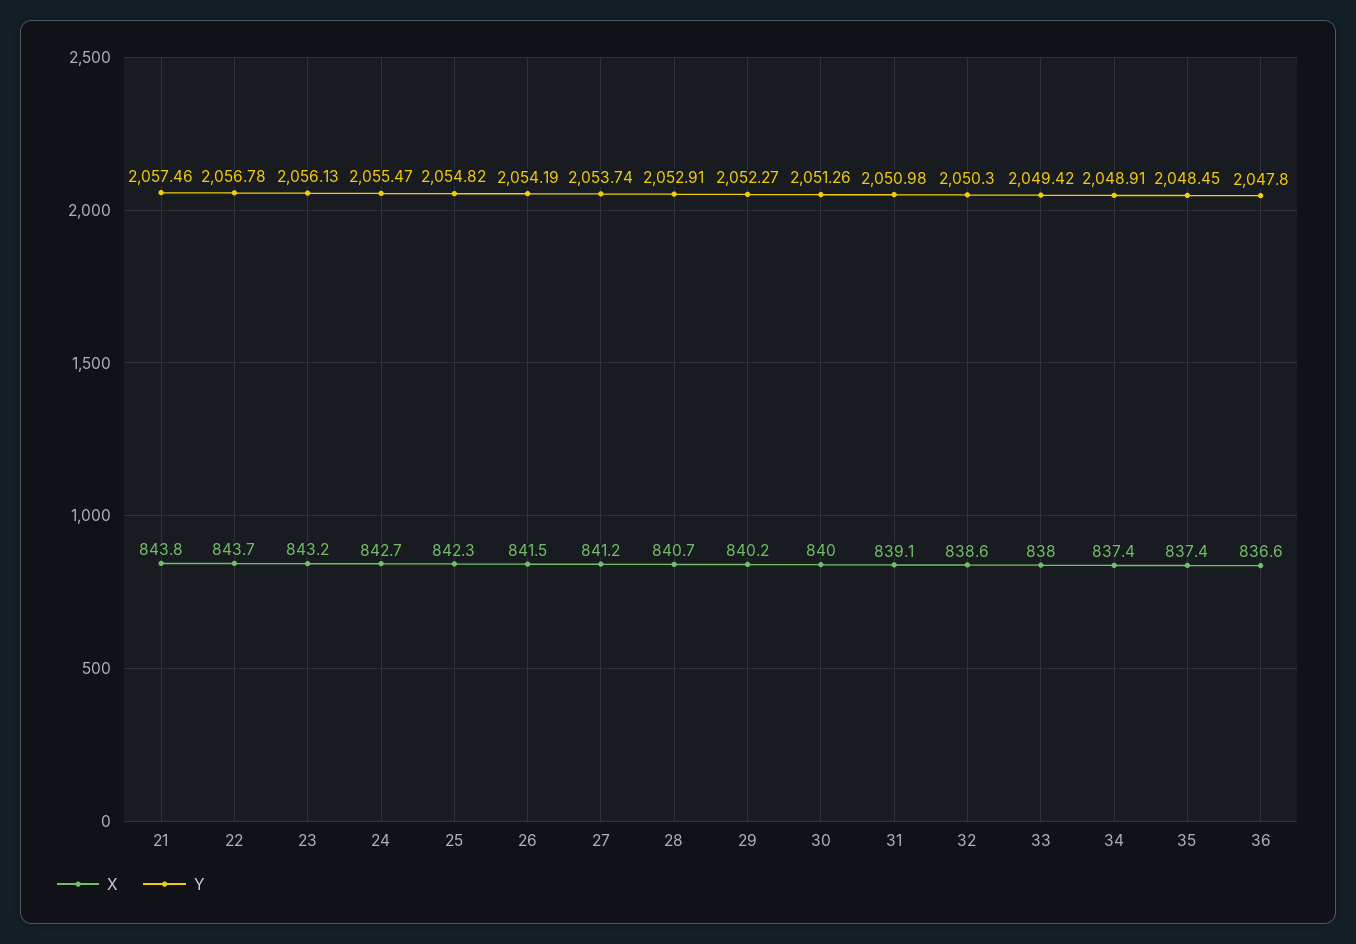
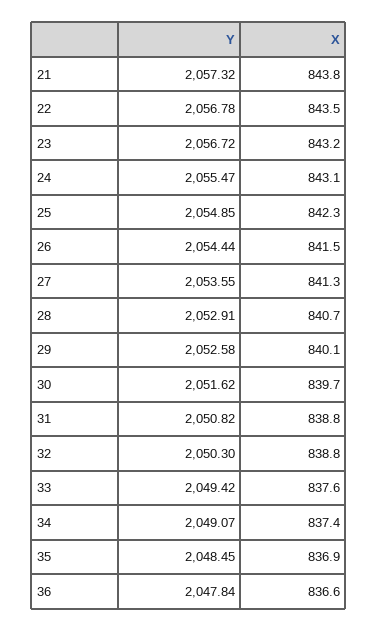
Y, 21: 2057.46 -> 2057.32
X, 22: 843.7 -> 843.5
Y, 23: 2056.13 -> 2056.72
X, 24: 842.7 -> 843.1
Y, 25: 2054.82 -> 2054.85
Y, 26: 2054.19 -> 2054.44
X, 27: 841.2 -> 841.3
Y, 27: 2053.74 -> 2053.55
X, 29: 840.2 -> 840.1
Y, 29: 2052.27 -> 2052.58
X, 30: 840 -> 839.7
Y, 30: 2051.26 -> 2051.62
X, 31: 839.1 -> 838.8
Y, 31: 2050.98 -> 2050.82
X, 32: 838.6 -> 838.8
X, 33: 838 -> 837.6
Y, 34: 2048.91 -> 2049.07
X, 35: 837.4 -> 836.9
Y, 36: 2047.8 -> 2047.84

